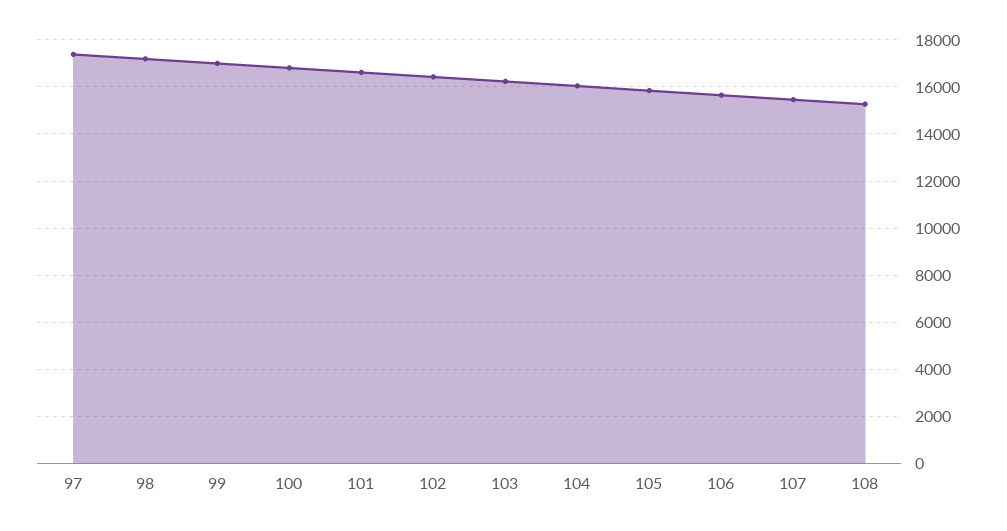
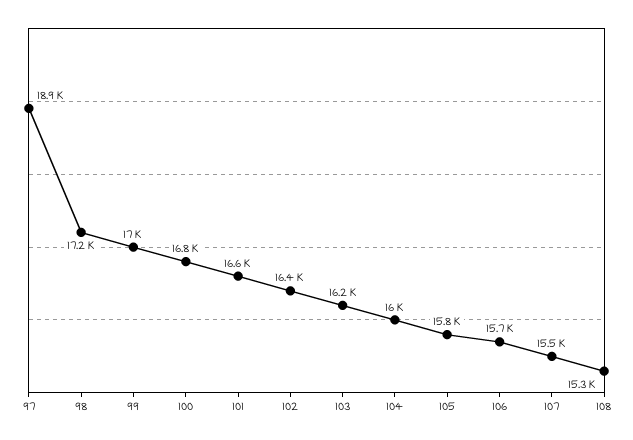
97: 17500 -> 18900

